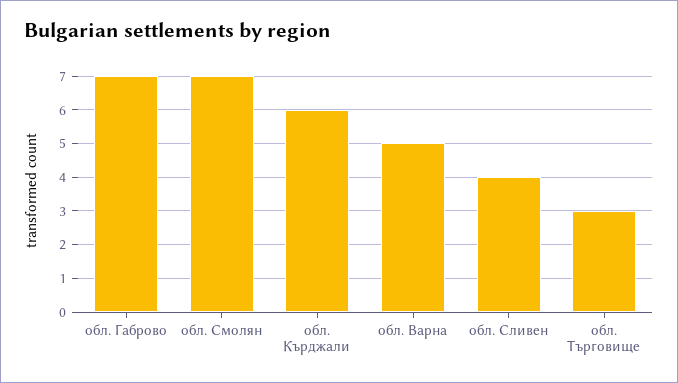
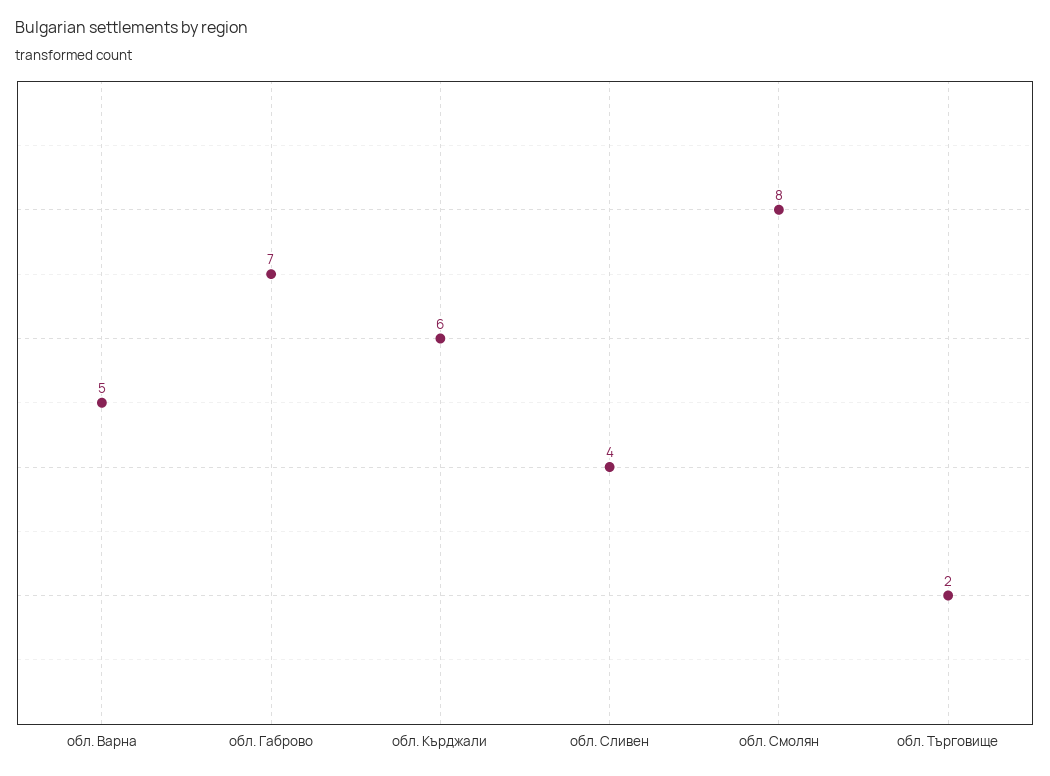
обл. Смолян: 7 -> 8
обл. Търговище: 3 -> 2

